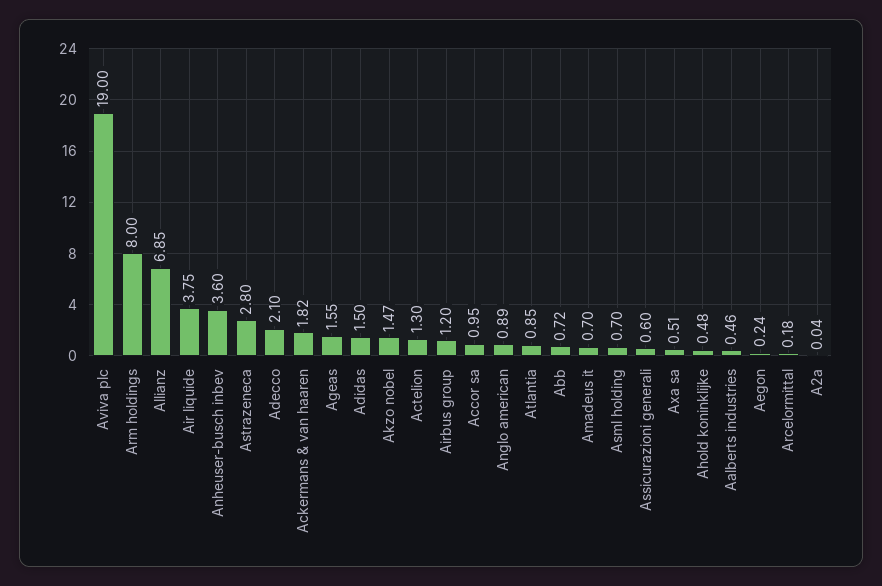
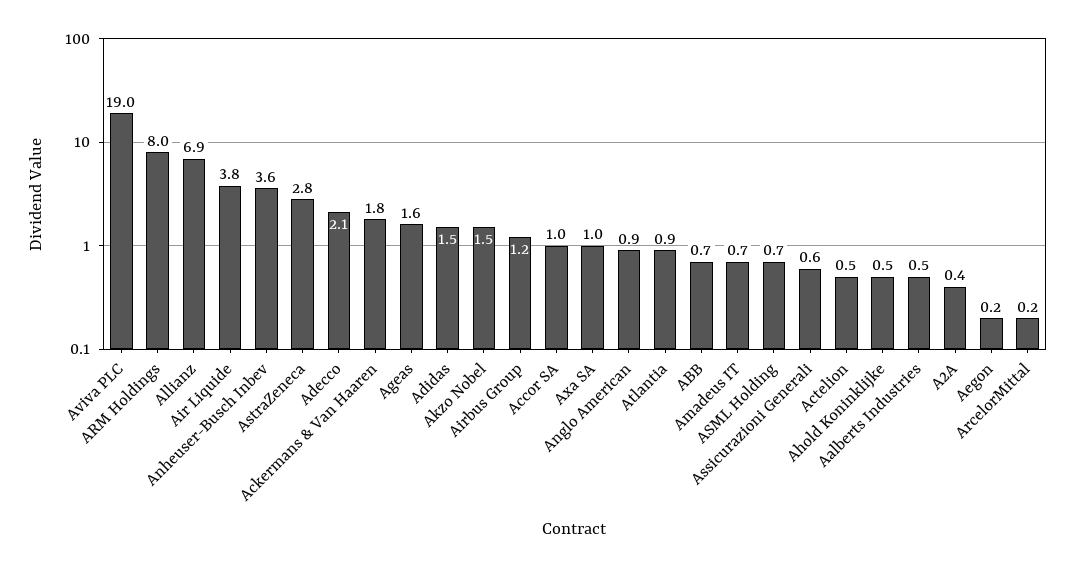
Actelion: 1.3 -> 0.5
Axa sa: 0.51 -> 1
A2a: 0.04 -> 0.4

